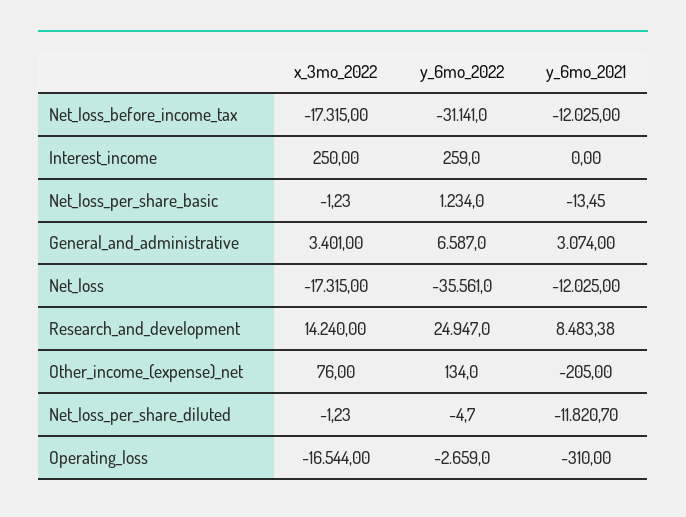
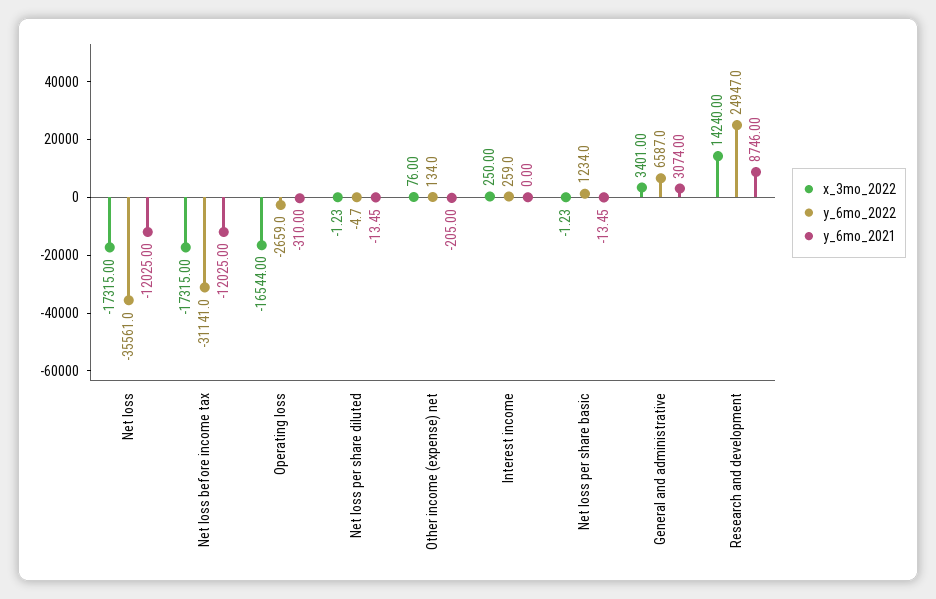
y_6mo_2021, Research_and_development: 8483.38 -> 8746
y_6mo_2021, Net_loss_per_share_diluted: -11820.7 -> -13.45

